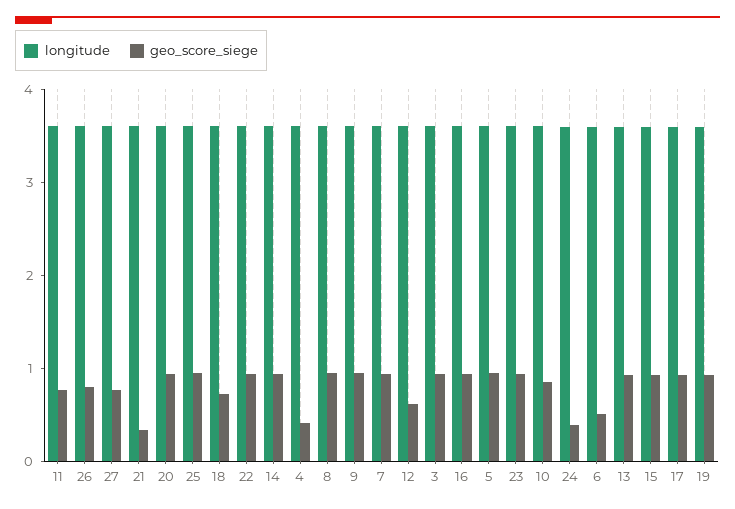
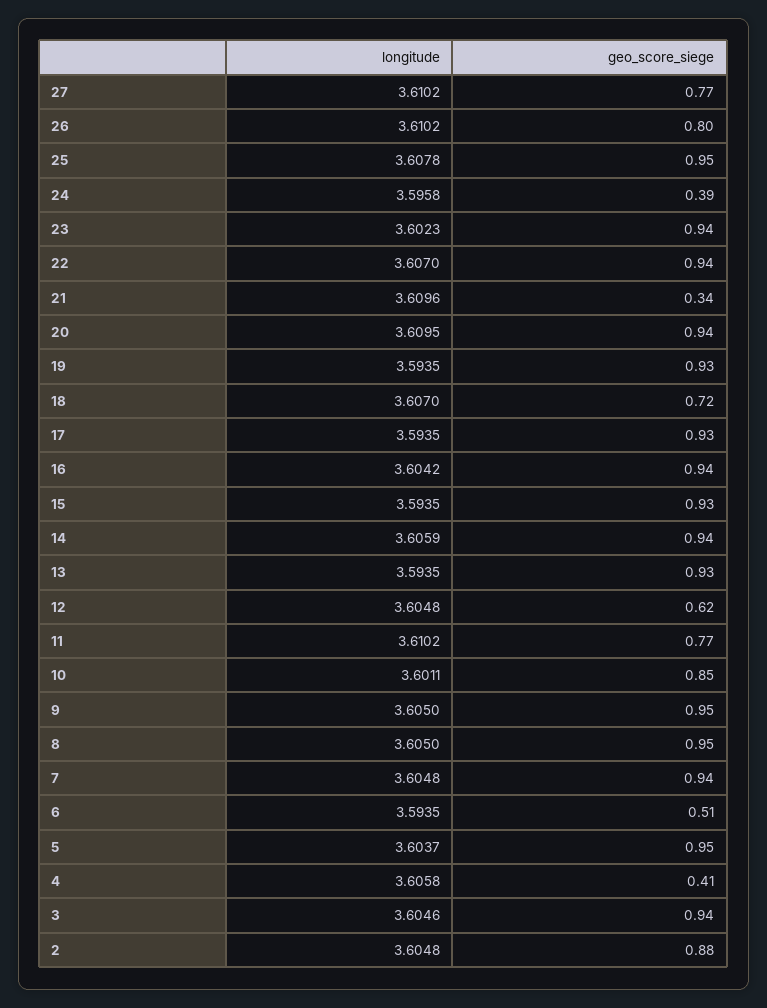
longitude, 2: none -> 3.6048
geo_score_siege, 2: none -> 0.88

